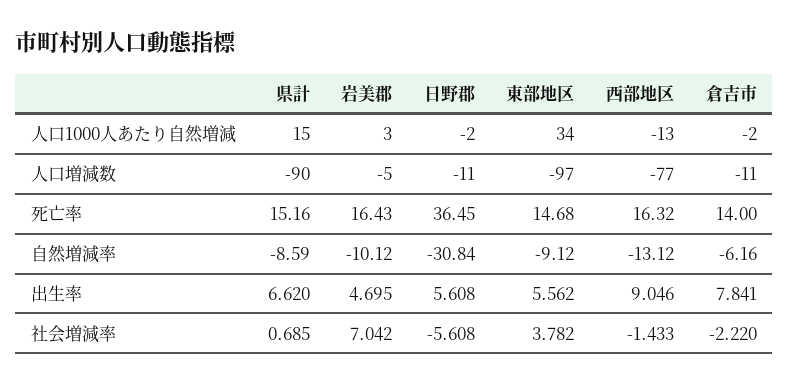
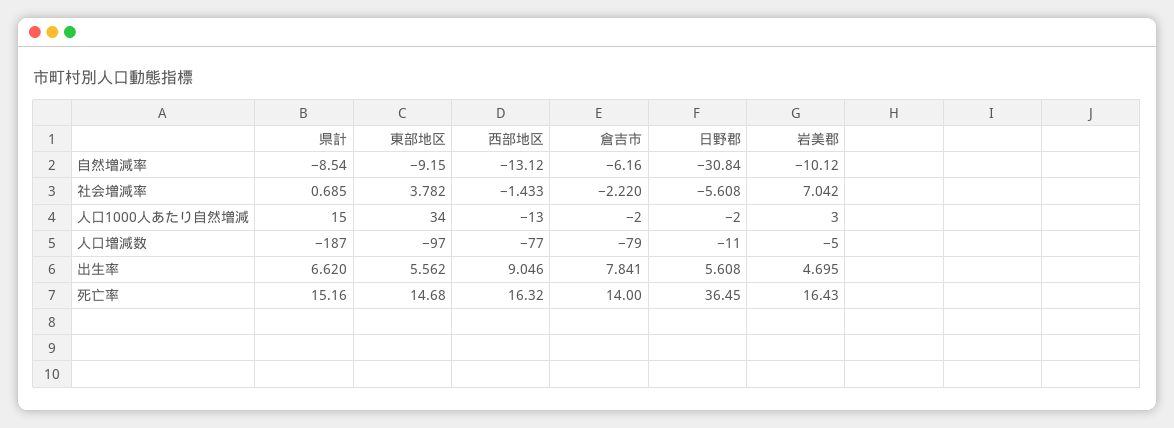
県計, 人口増減数: -90 -> -187
倉吉市, 人口増減数: -11 -> -79
県計, 自然増減率: -8.59 -> -8.54
東部地区, 自然増減率: -9.12 -> -9.15

